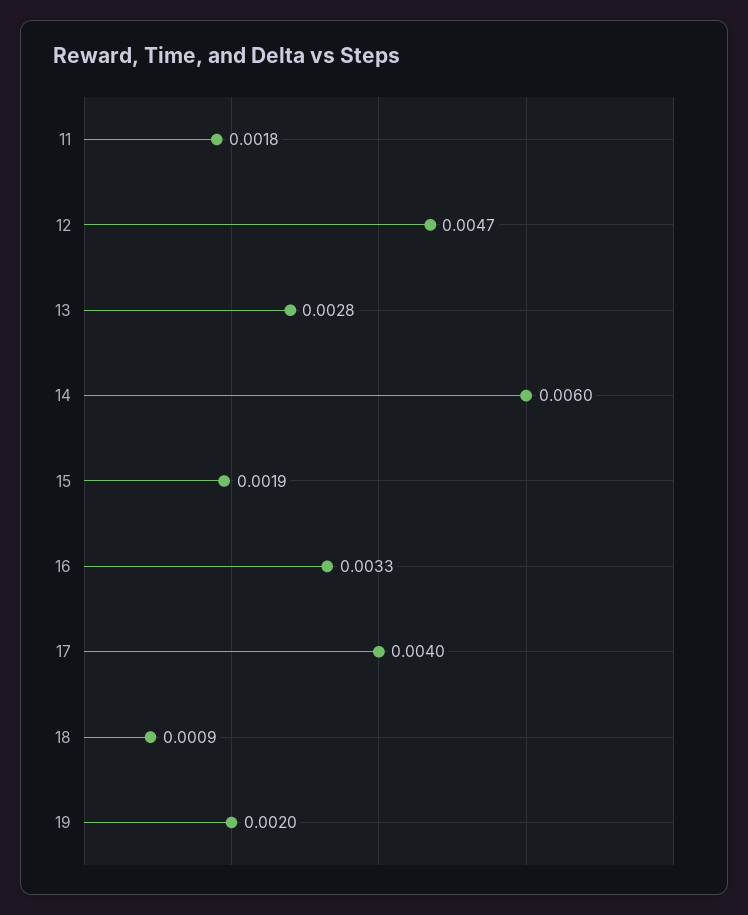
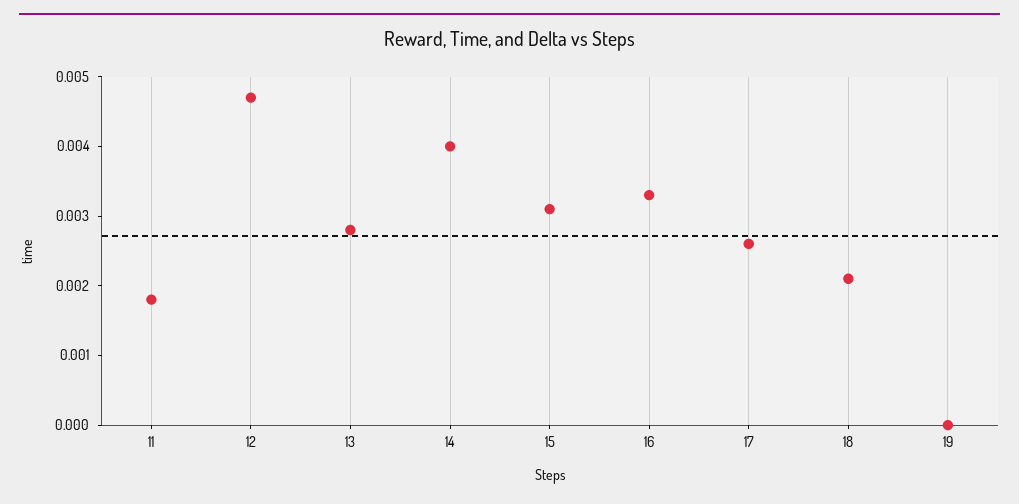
14: 0.006 -> 0.004
15: 0.0019 -> 0.003
17: 0.004 -> 0.0025
18: 0.0009 -> 0.002
19: 0.002 -> 0

